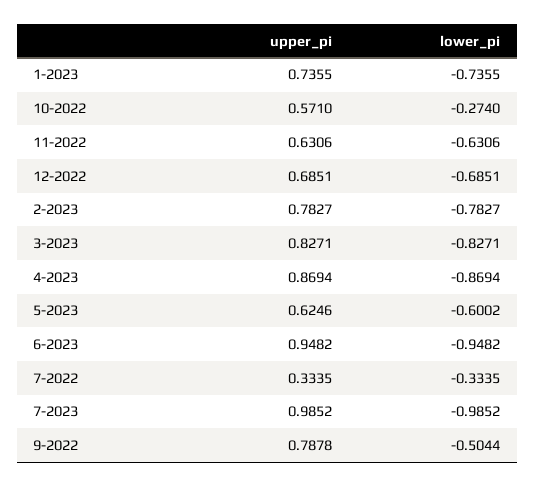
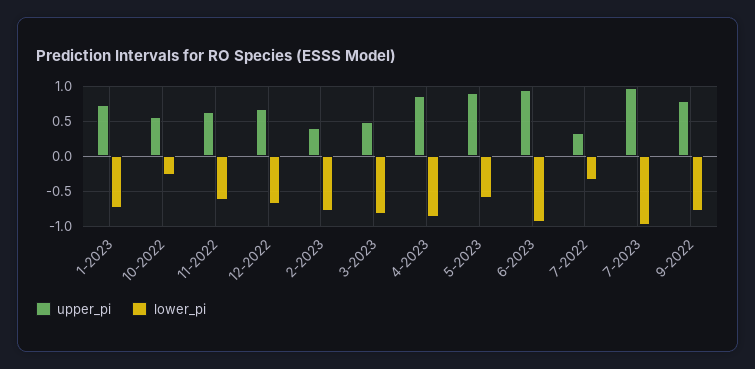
upper_pi, 2-2023: 0.7827 -> 0.4
upper_pi, 3-2023: 0.8271 -> 0.5
upper_pi, 5-2023: 0.6246 -> 0.9
lower_pi, 9-2022: -0.5044 -> -0.8

